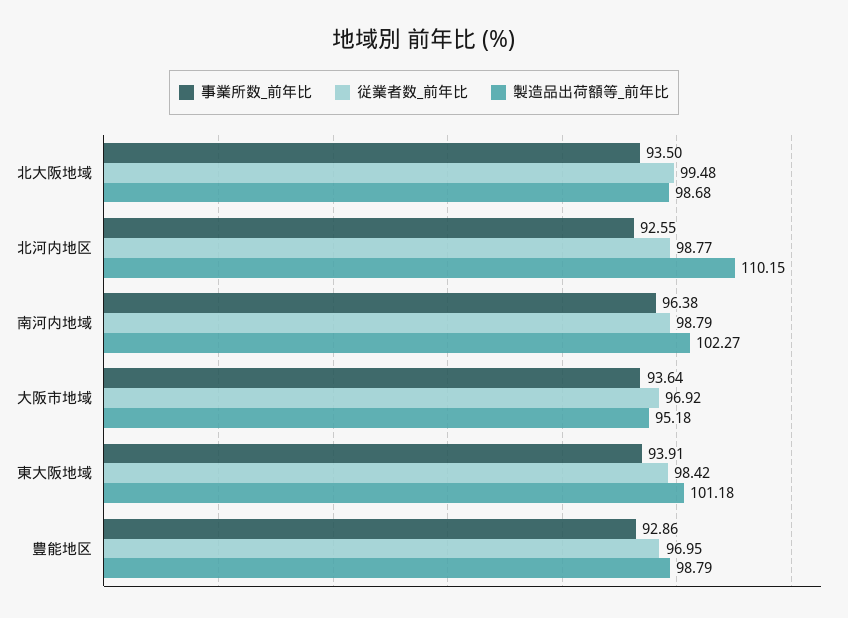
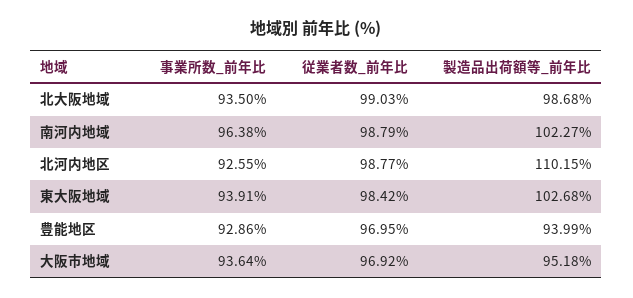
従業者数_前年比, 北大阪地域: 99.48 -> 99.03
製造品出荷額等_前年比, 東大阪地域: 101.18 -> 102.68
製造品出荷額等_前年比, 豊能地区: 98.79 -> 93.99

